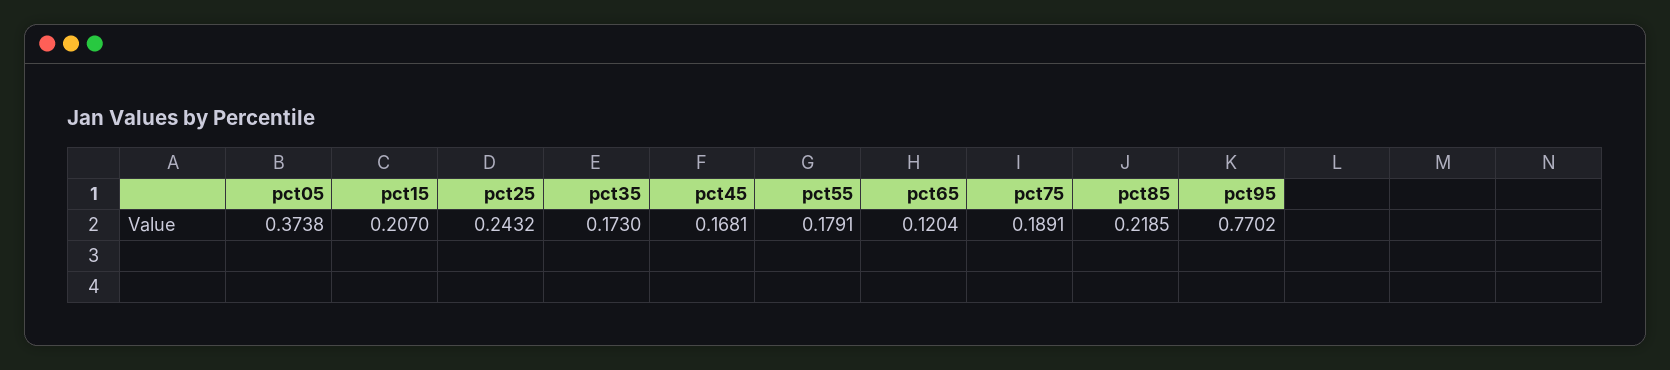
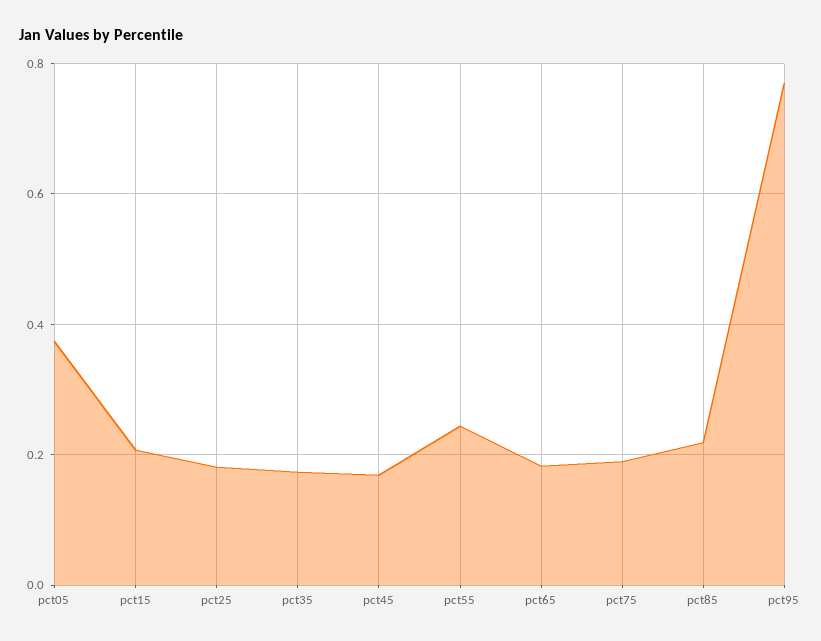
pct25: 0.2432 -> 0.18
pct55: 0.1791 -> 0.24
pct65: 0.1204 -> 0.18

